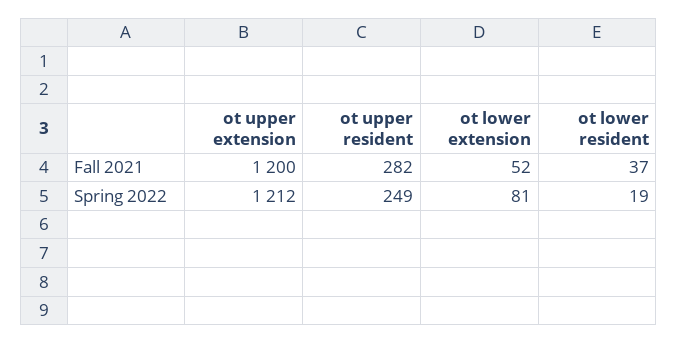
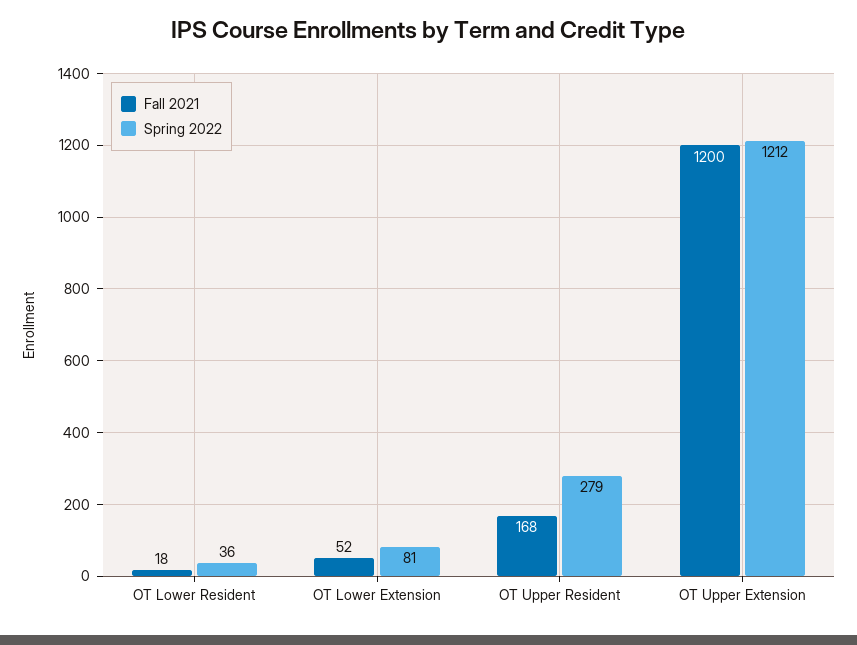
Fall 2021, ot upper resident: 282 -> 168
Fall 2021, ot lower resident: 37 -> 18
Spring 2022, ot upper resident: 249 -> 279
Spring 2022, ot lower resident: 19 -> 36

